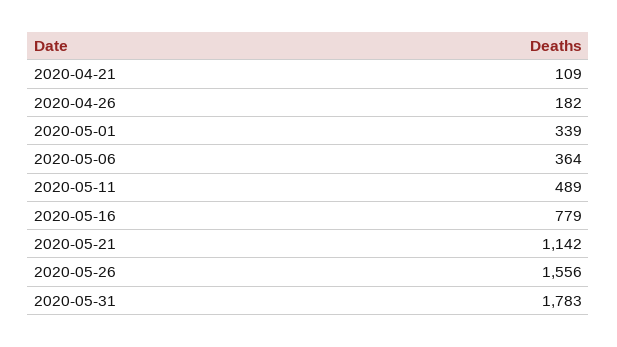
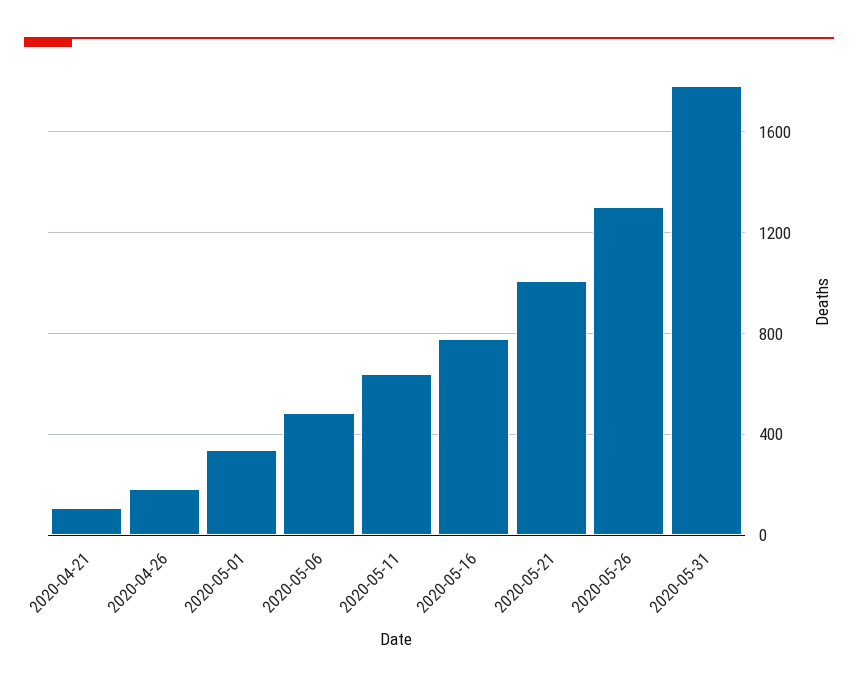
2020-05-06: 364 -> 500
2020-05-11: 489 -> 650
2020-05-21: 1142 -> 1000
2020-05-26: 1556 -> 1300

